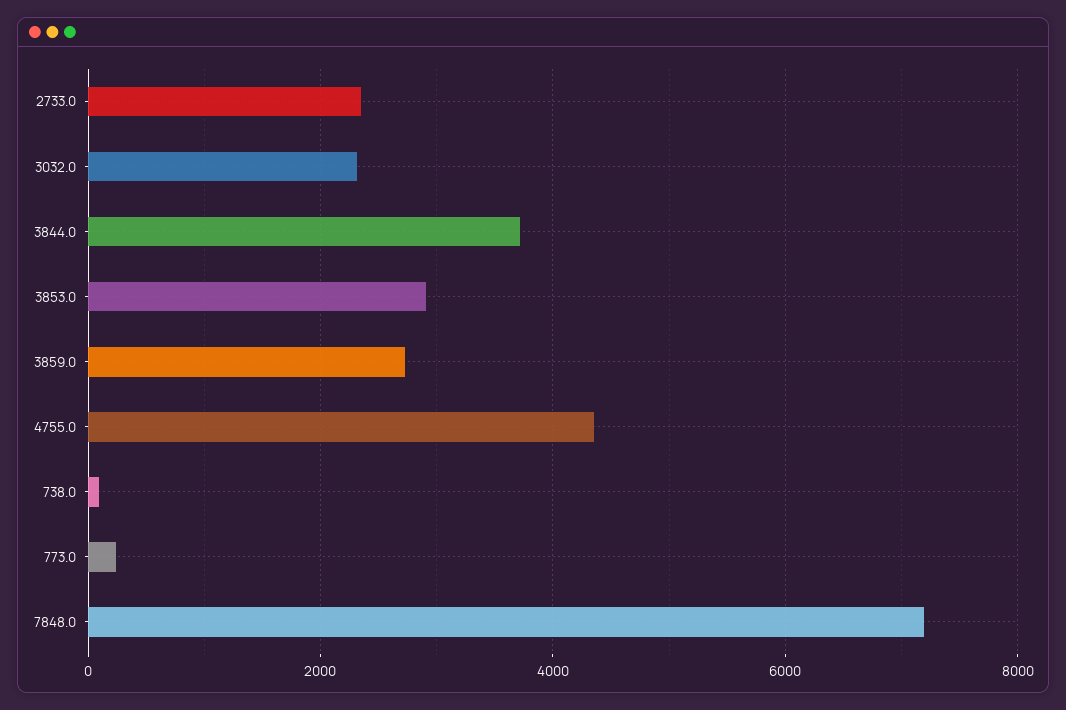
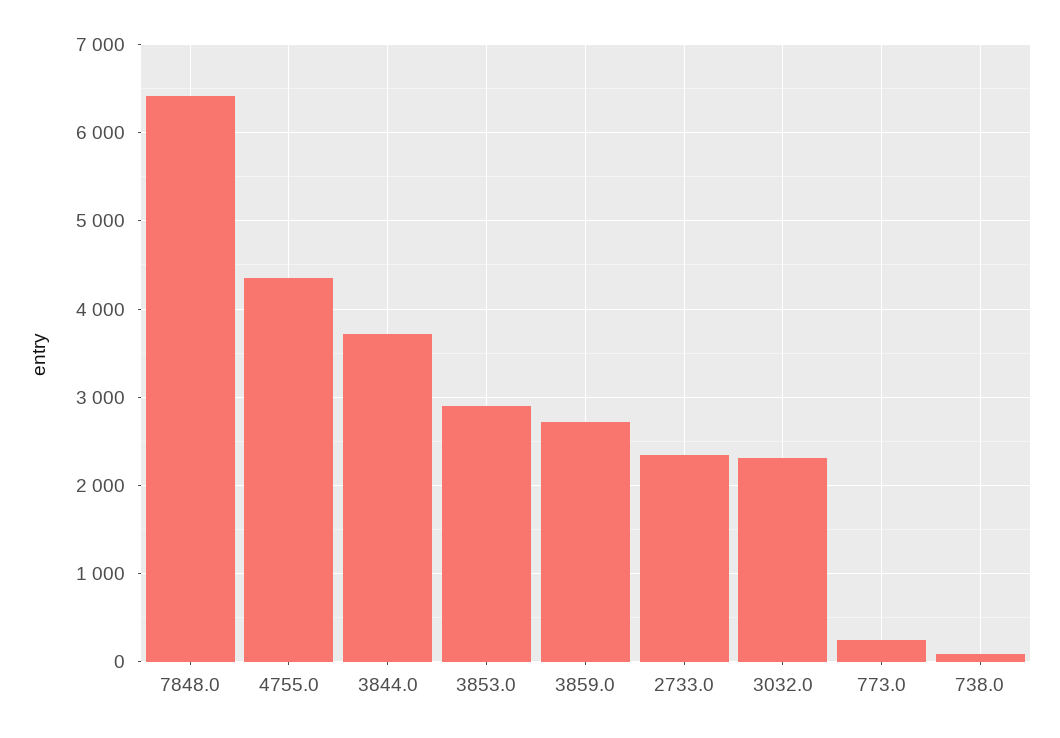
7848.0: 7200 -> 6400

